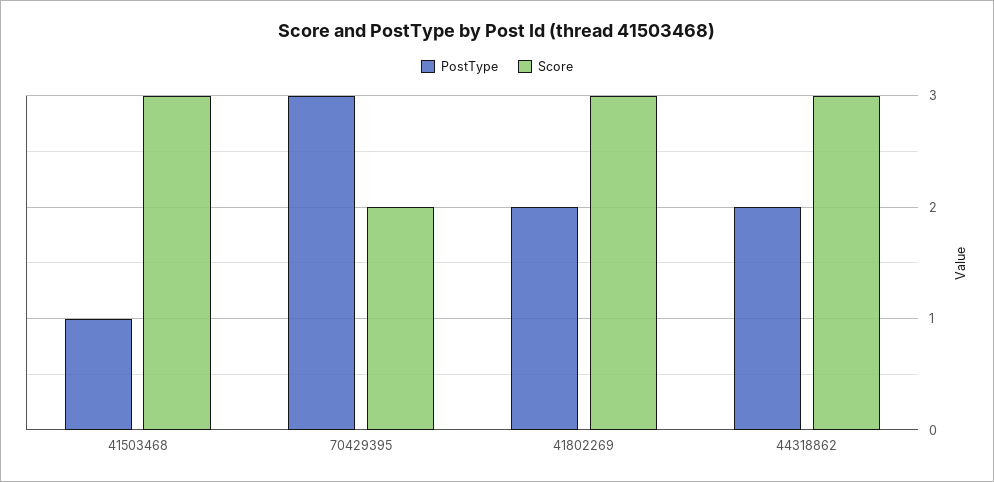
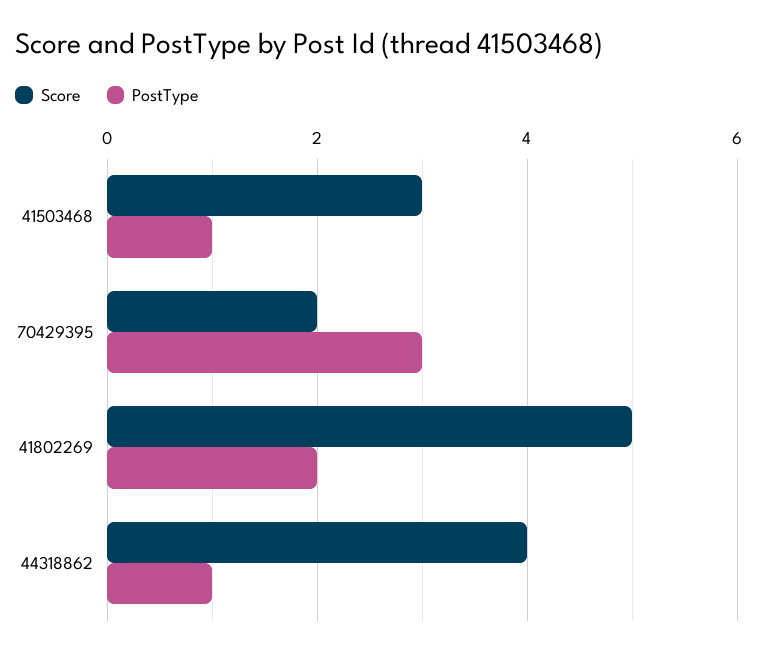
Score, 41802269: 3 -> 5
PostType, 44318862: 2 -> 1
Score, 44318862: 3 -> 4

